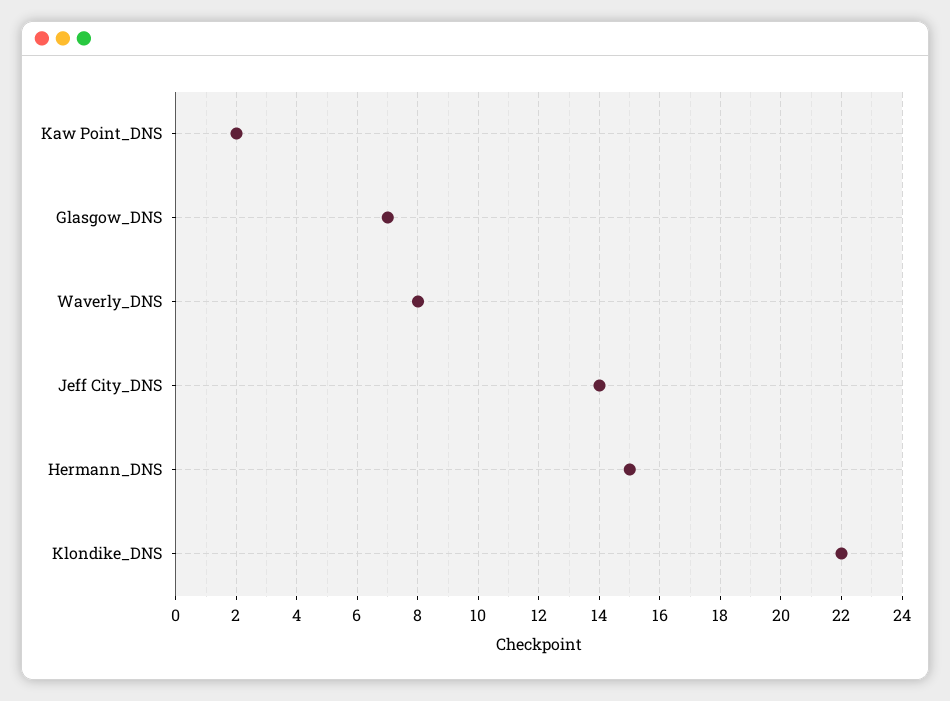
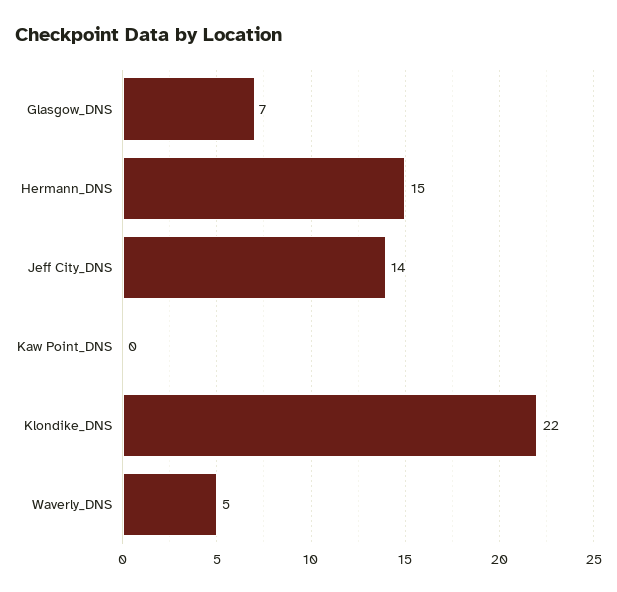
Kaw Point_DNS: 2 -> 0
Waverly_DNS: 8 -> 5

